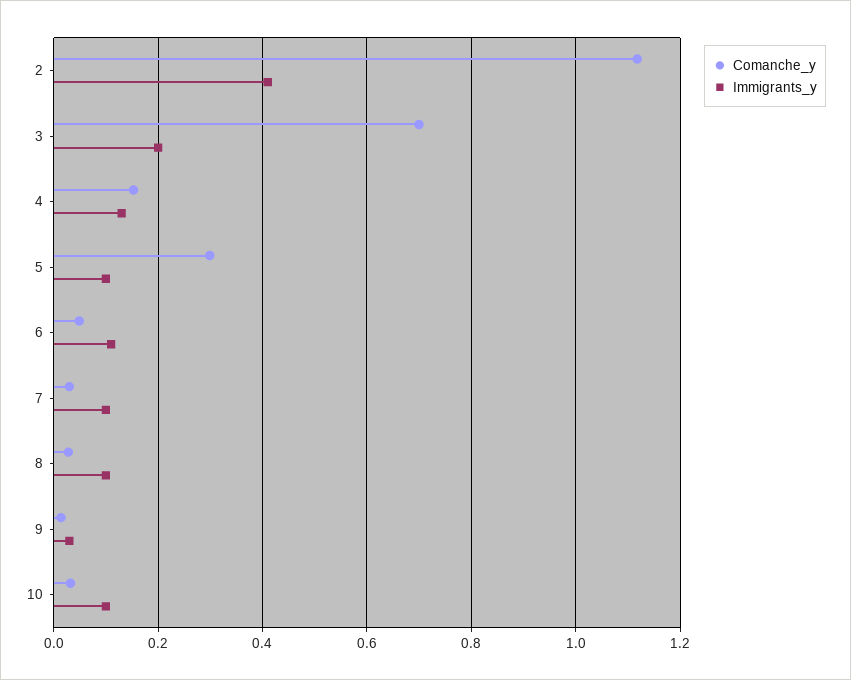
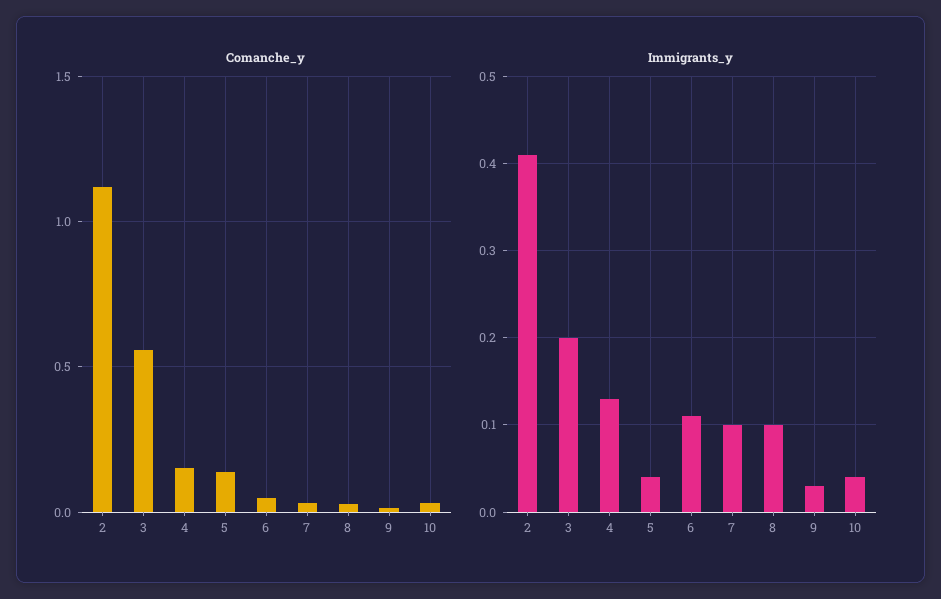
Comanche_y, 3: 0.7 -> 0.55
Comanche_y, 5: 0.3 -> 0.15
Immigrants_y, 5: 0.1 -> 0.04
Immigrants_y, 10: 0.1 -> 0.04

